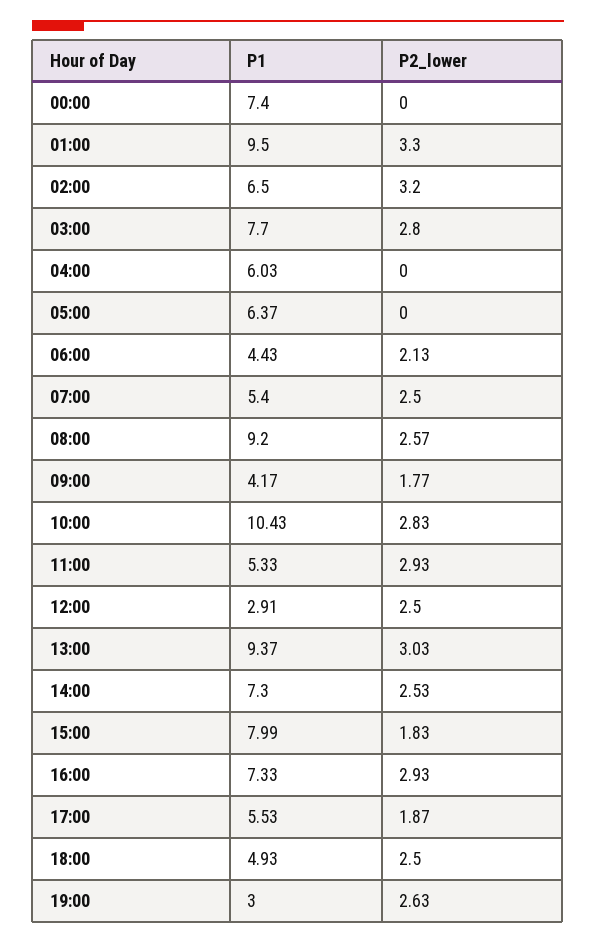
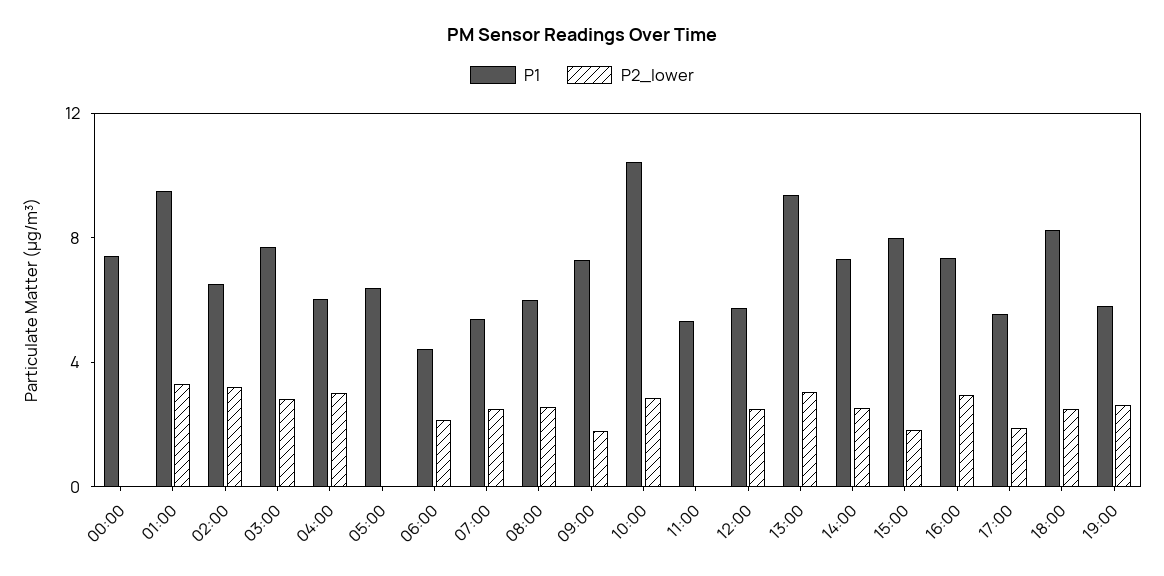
P2_lower, 04:00: 0 -> 3
P1, 08:00: 9.2 -> 6
P1, 09:00: 4.17 -> 7
P2_lower, 11:00: 2.93 -> 0
P1, 12:00: 2.91 -> 6
P1, 18:00: 4.93 -> 8
P1, 19:00: 3 -> 6

